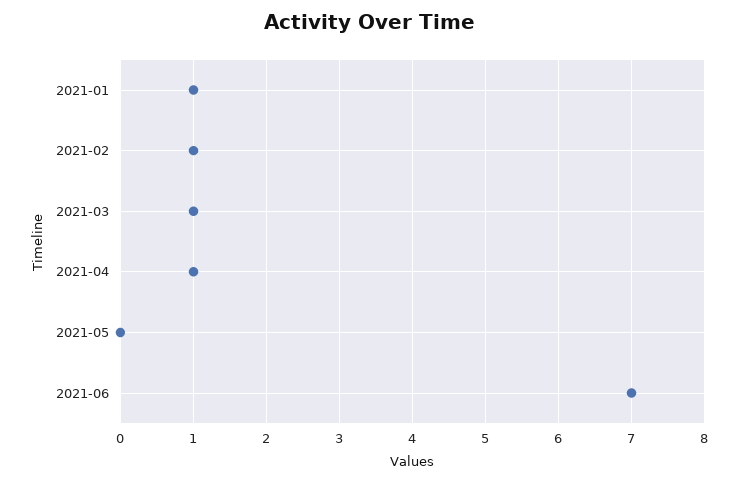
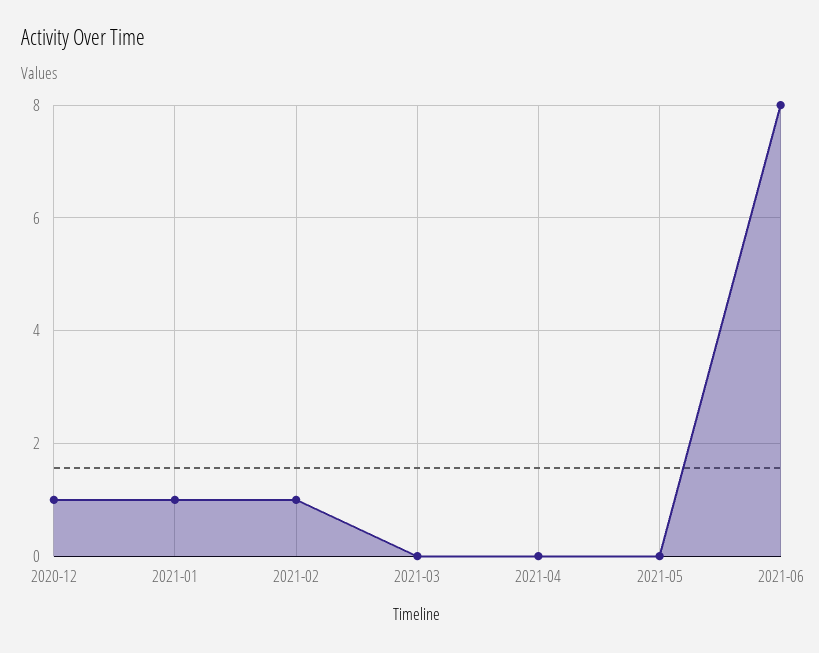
2021-03: 1 -> 0
2021-04: 1 -> 0
2021-06: 7 -> 8
2020-12: none -> 1

